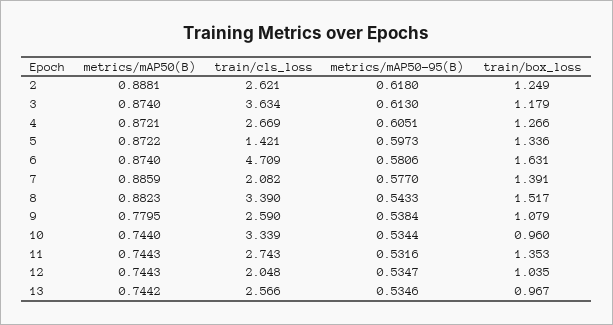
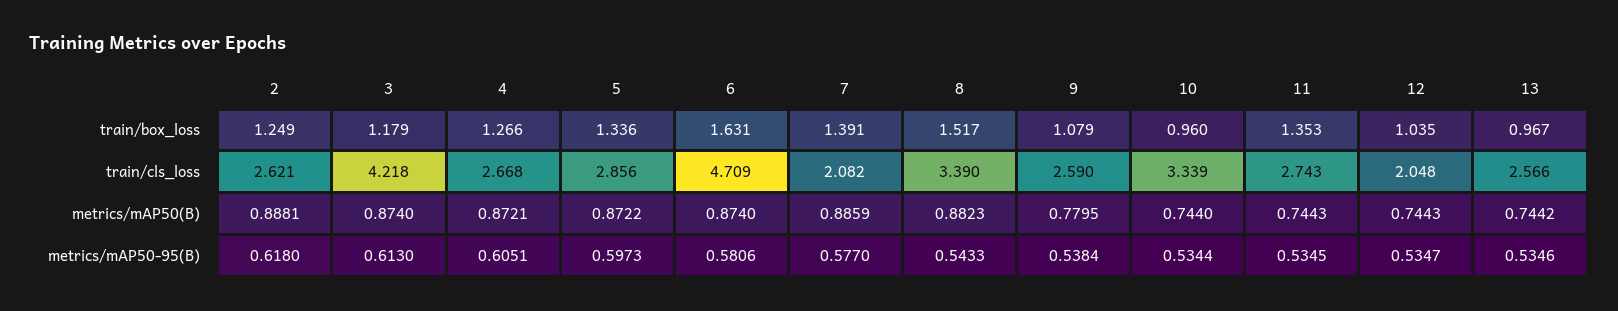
train/cls_loss, 3: 3.634 -> 4.218
train/cls_loss, 4: 2.669 -> 2.668
train/cls_loss, 5: 1.421 -> 2.856
metrics/mAP50-95(B), 11: 0.5316 -> 0.5345

